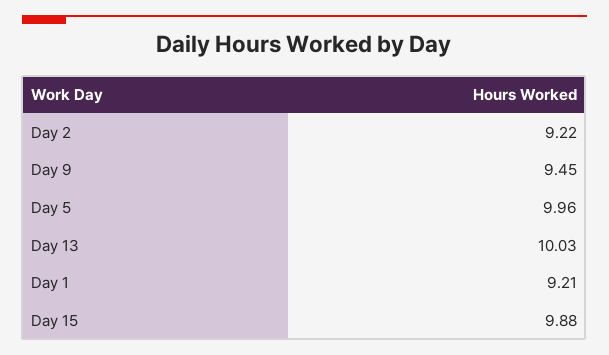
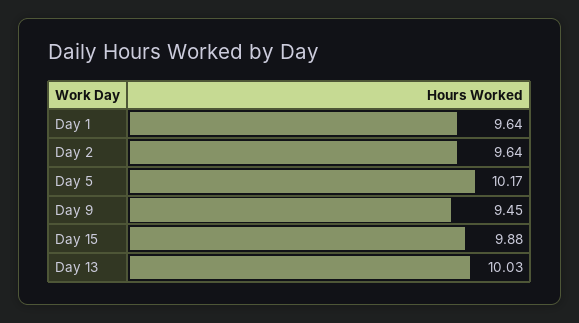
Day 2: 9.22 -> 9.64
Day 5: 9.96 -> 10.17
Day 1: 9.21 -> 9.64

